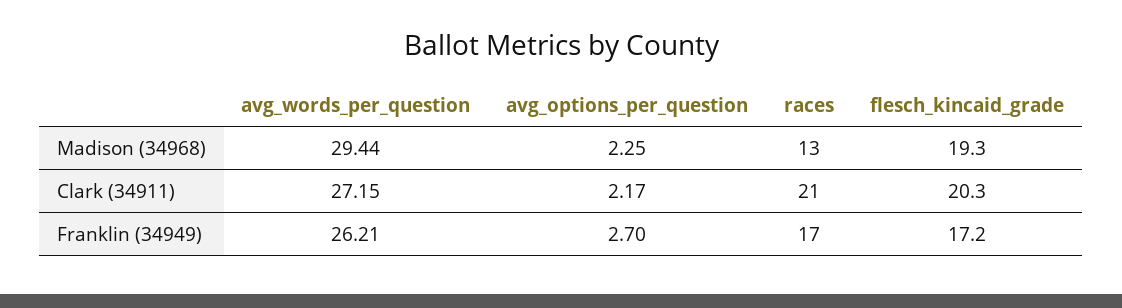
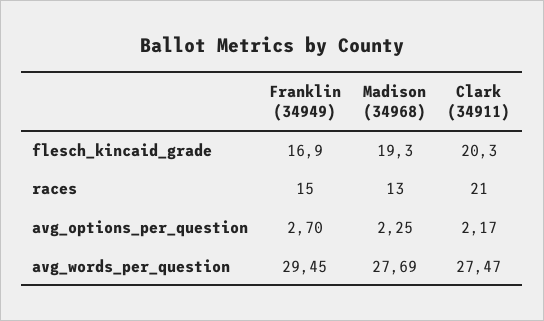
avg_words_per_question, Madison (34968): 29.44 -> 27.69
avg_words_per_question, Clark (34911): 27.15 -> 27.47
avg_words_per_question, Franklin (34949): 26.21 -> 29.45
races, Franklin (34949): 17 -> 15
flesch_kincaid_grade, Franklin (34949): 17.2 -> 16.9

